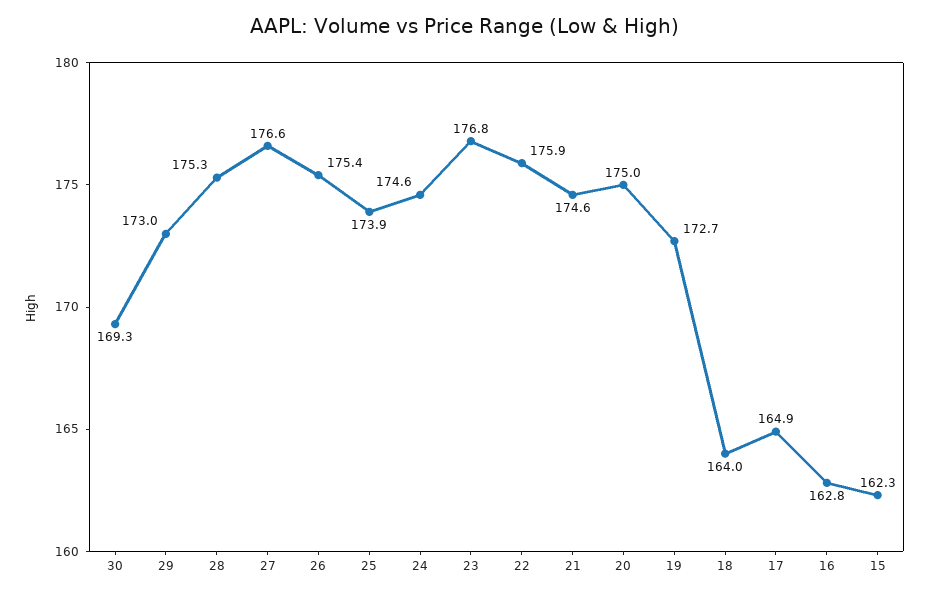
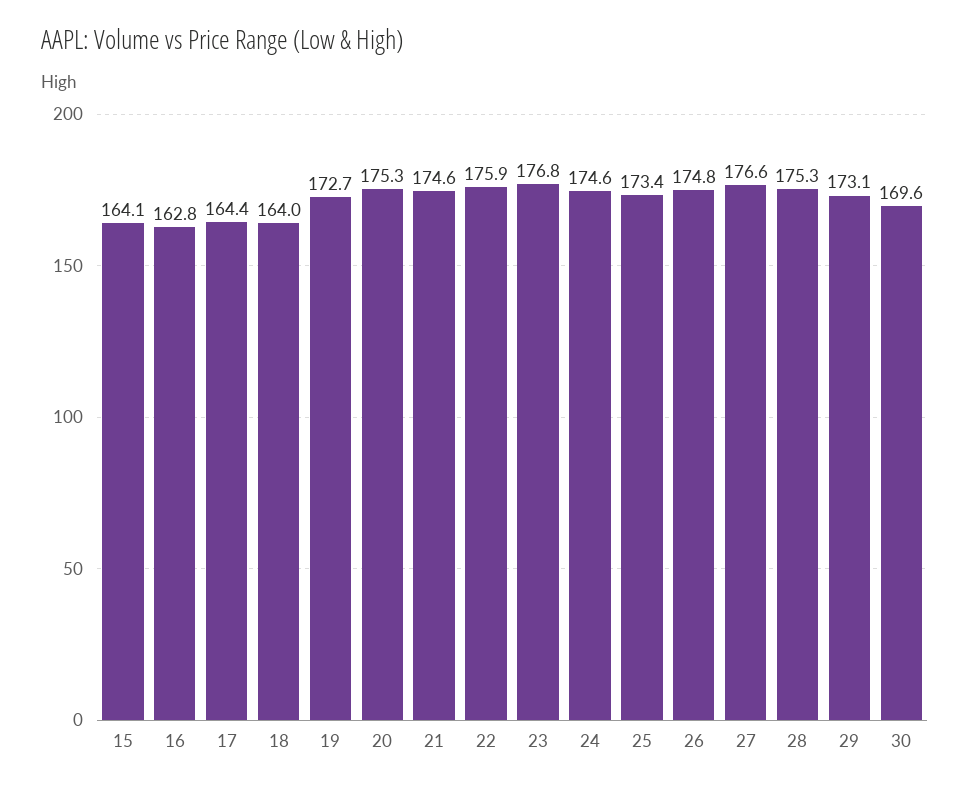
30: 169.3 -> 169.6
29: 173 -> 173.1
26: 175.4 -> 174.8
25: 173.9 -> 173.4
20: 175 -> 175.3
17: 164.9 -> 164.4
15: 162.3 -> 164.1

